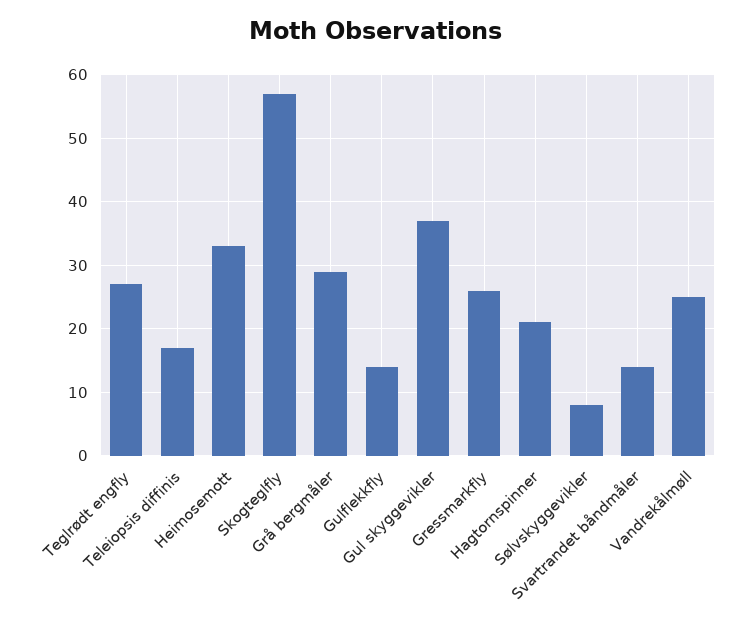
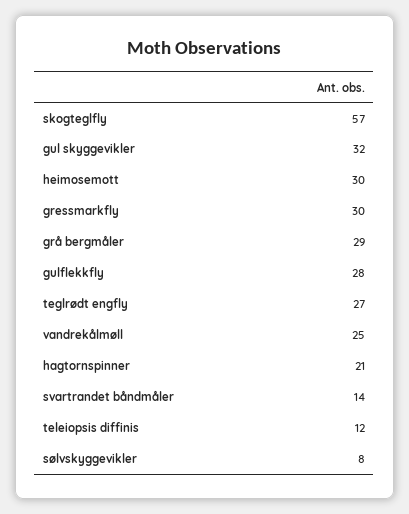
Teleiopsis diffinis: 17 -> 12
Heimosemott: 33 -> 30
Gulflekkfly: 14 -> 28
Gul skyggevikler: 37 -> 32
Gressmarkfly: 26 -> 30

